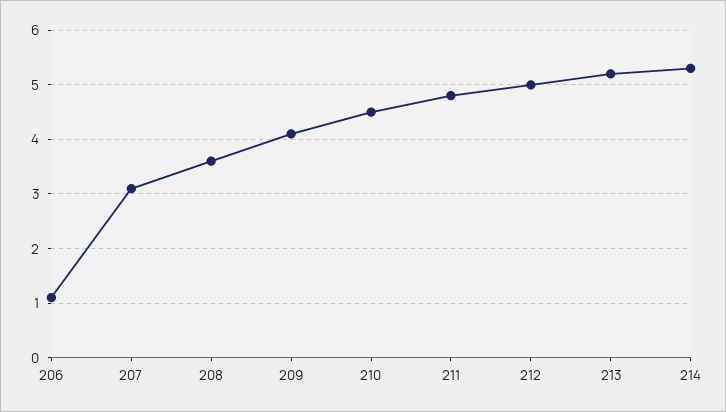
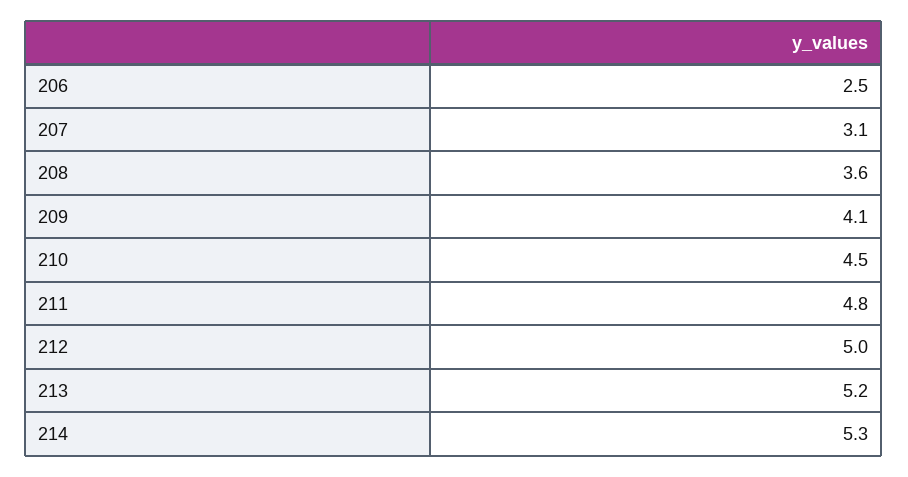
206: 1 -> 2.5

